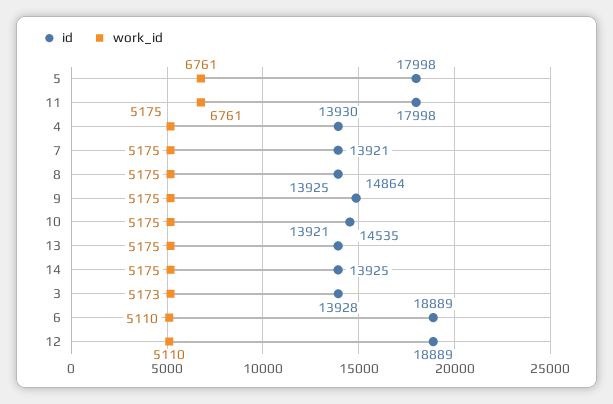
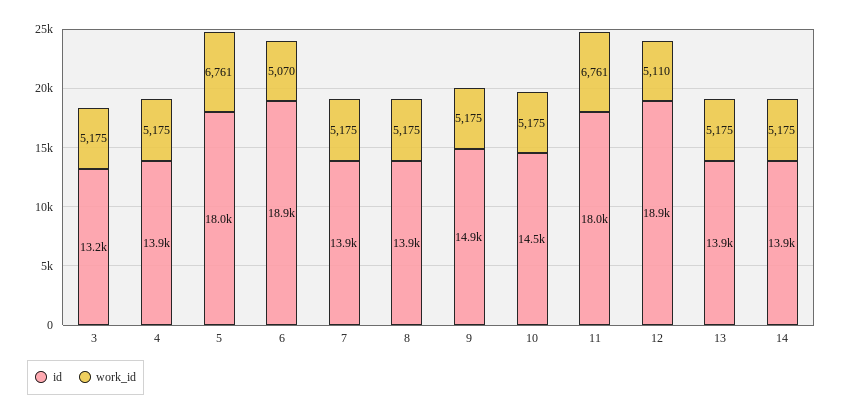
id, 3: 13928 -> 13200
work_id, 3: 5173 -> 5175
work_id, 6: 5110 -> 5070

